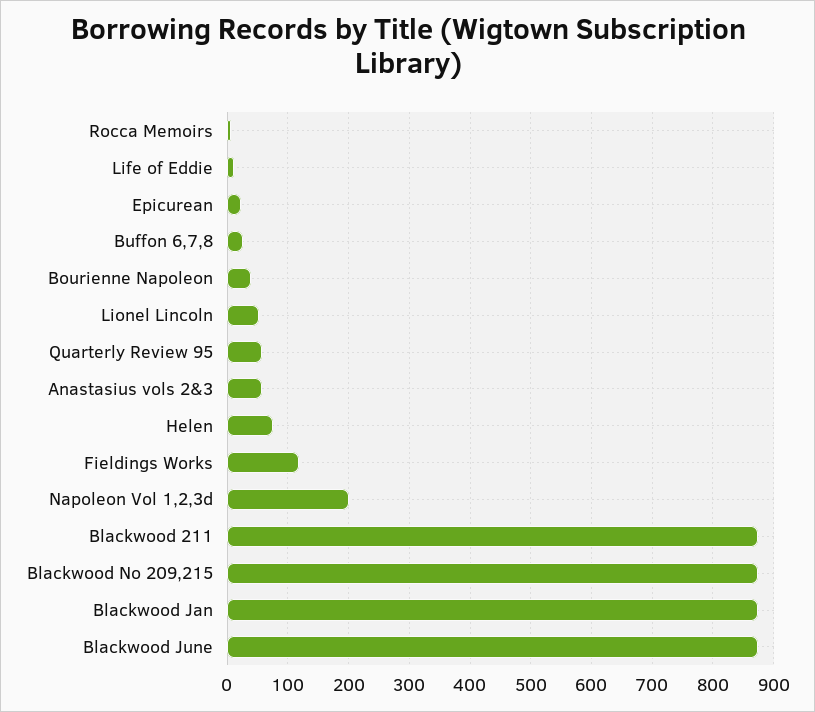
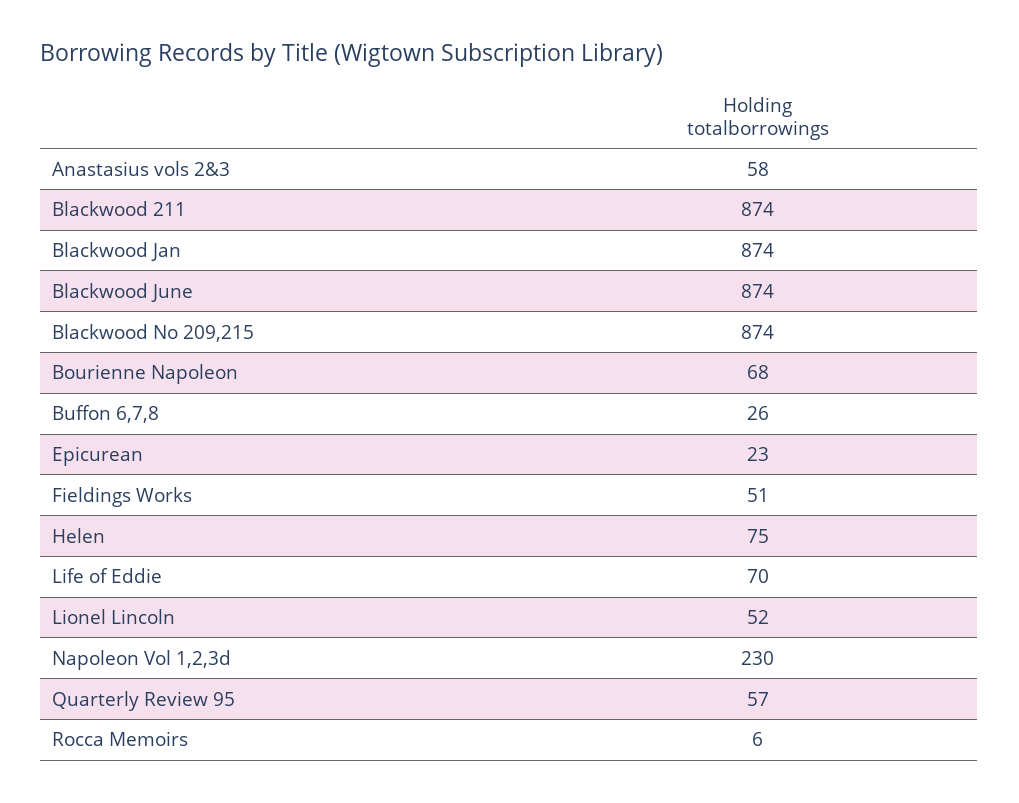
Life of Eddie: 10 -> 70
Bourienne Napoleon: 40 -> 68
Fieldings Works: 120 -> 51
Napoleon Vol 1,2,3d: 200 -> 230

